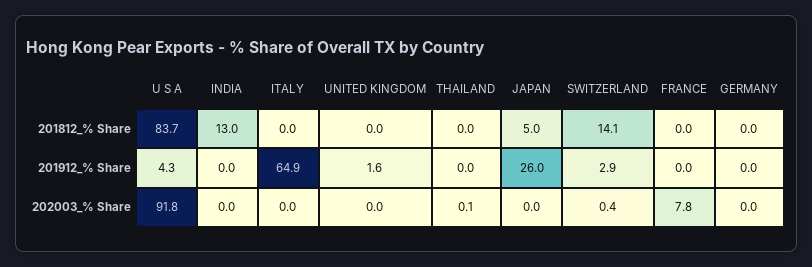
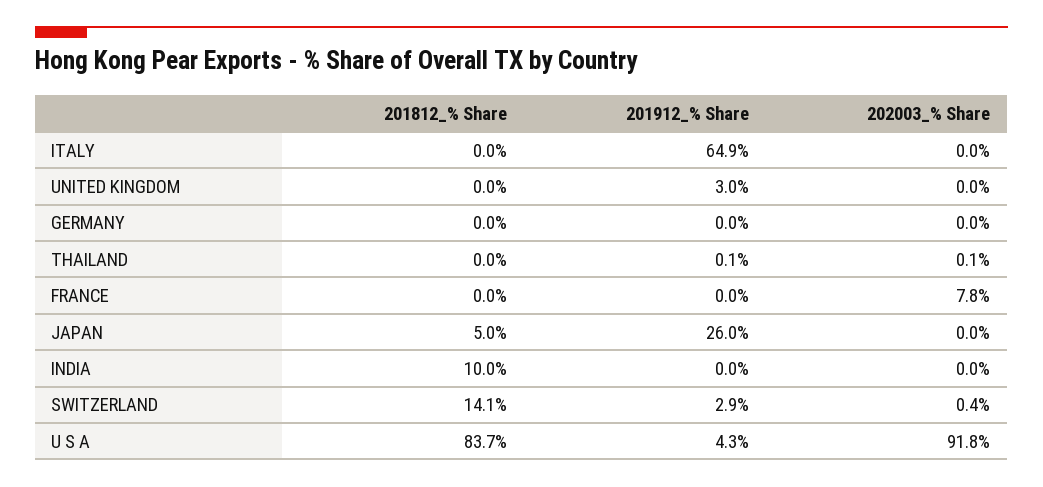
INDIA, 201812_% Share: 13 -> 10
UNITED KINGDOM, 201912_% Share: 1.6 -> 3
THAILAND, 201912_% Share: 0 -> 0.1

